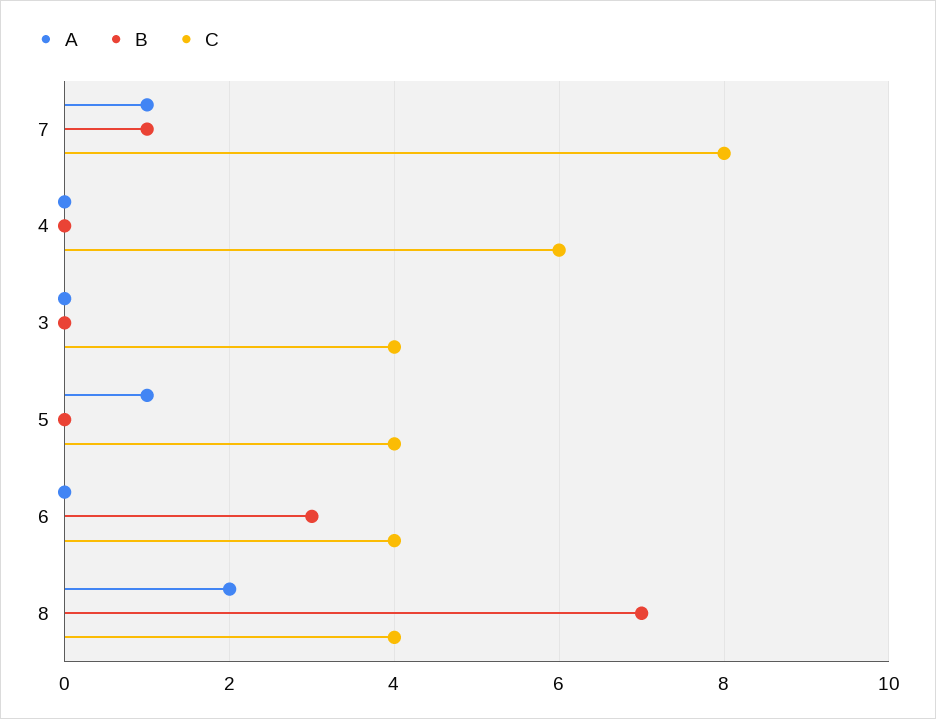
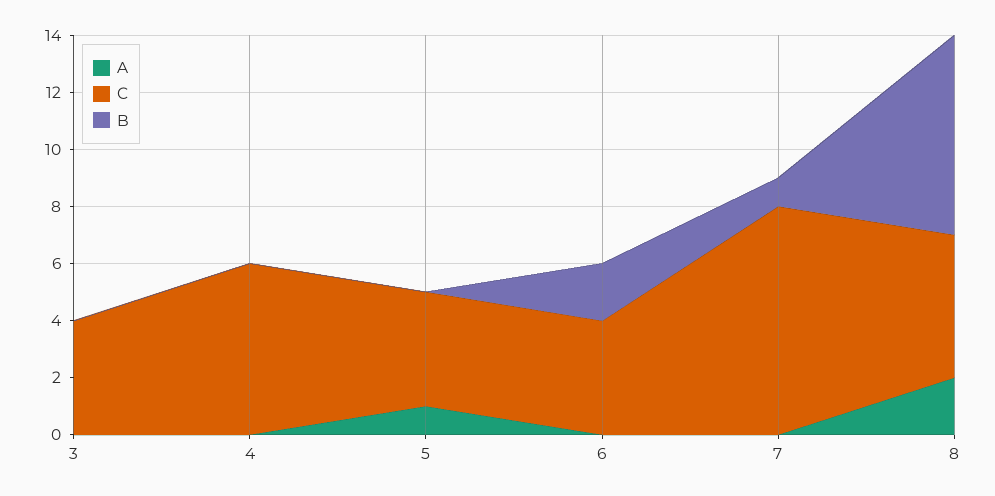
A, 7: 1 -> 0
B, 6: 3 -> 2
C, 8: 4 -> 5

